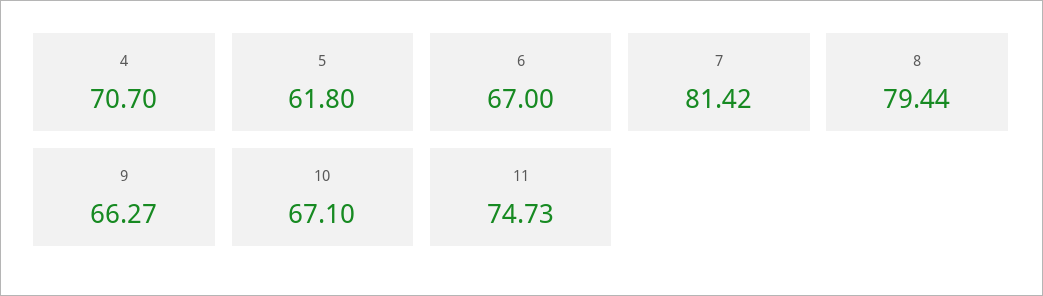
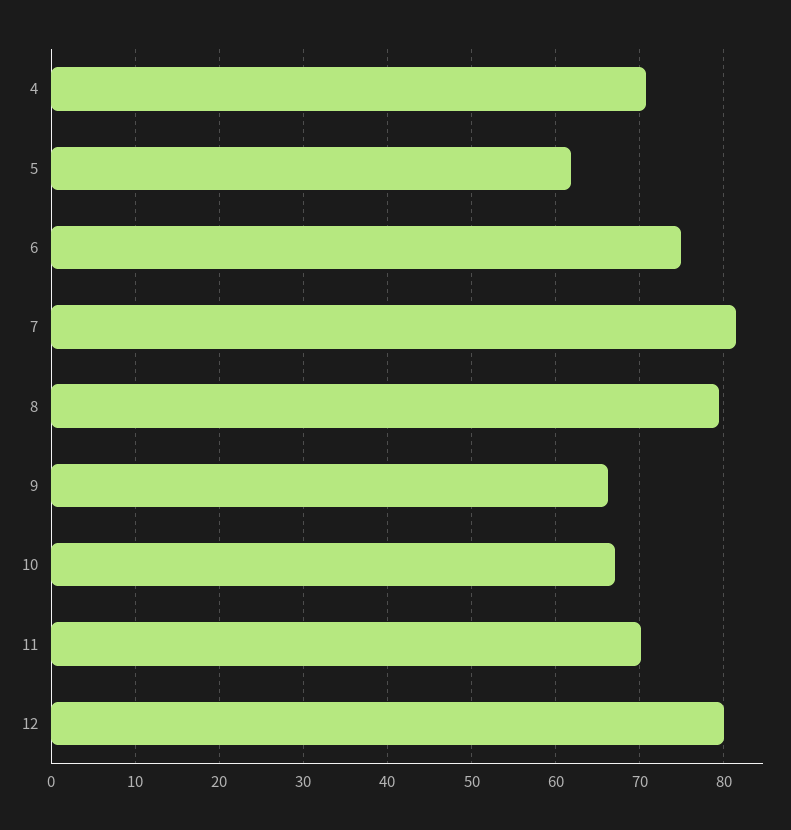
6: 67 -> 75
11: 74.73 -> 70
12: none -> 80

